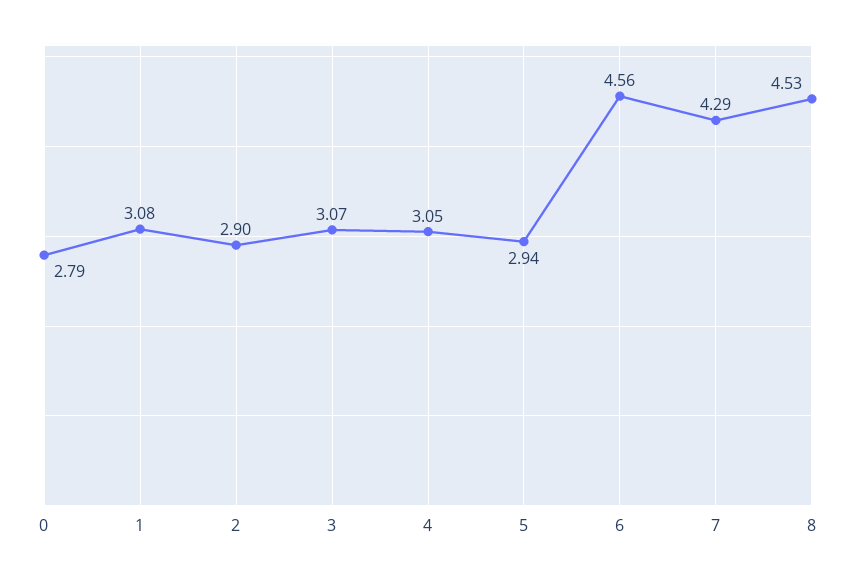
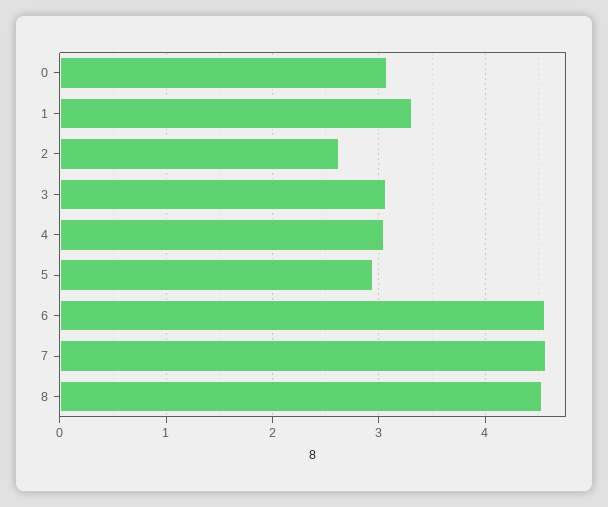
0: 2.79 -> 3.1
1: 3.08 -> 3.3
2: 2.9 -> 2.6
7: 4.29 -> 4.6

